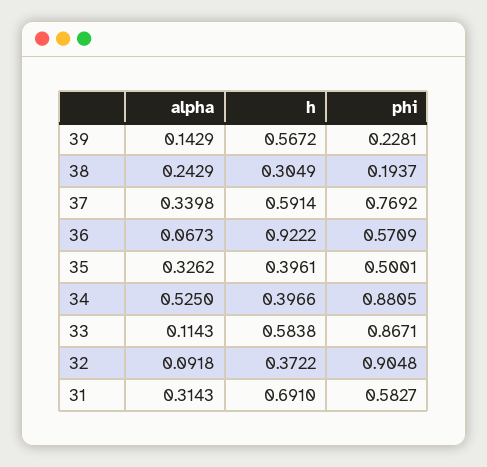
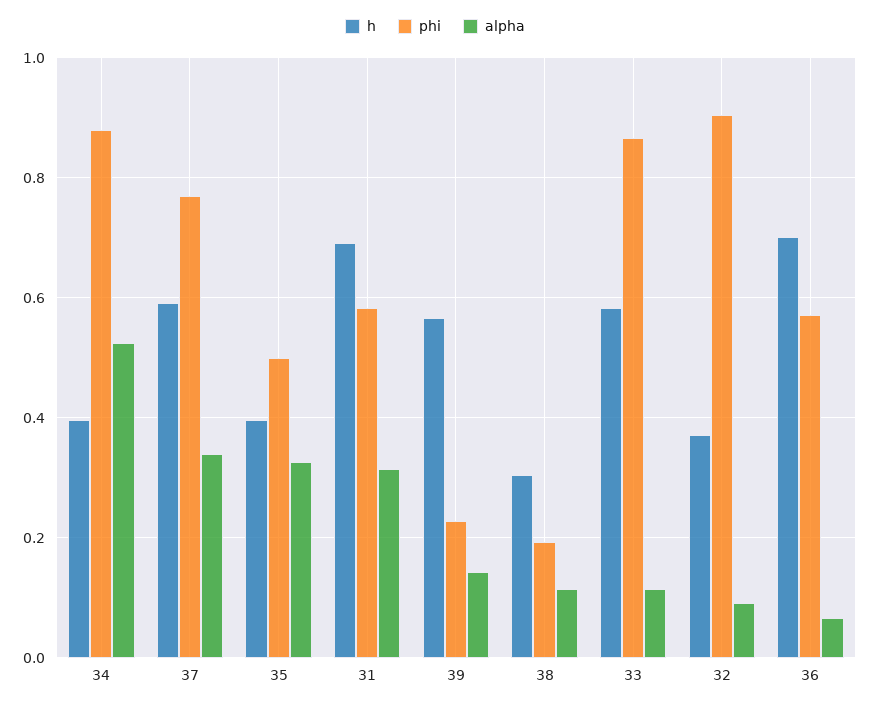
alpha, 38: 0.2429 -> 0.12
h, 36: 0.9222 -> 0.7

